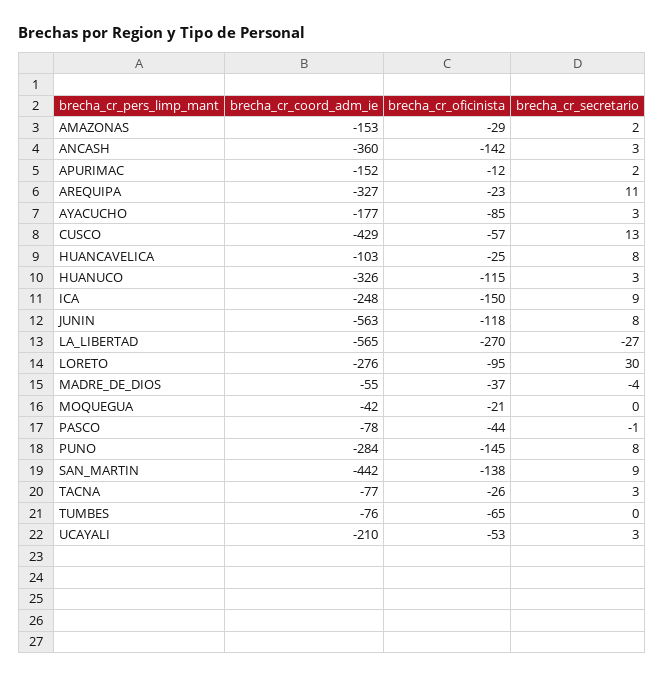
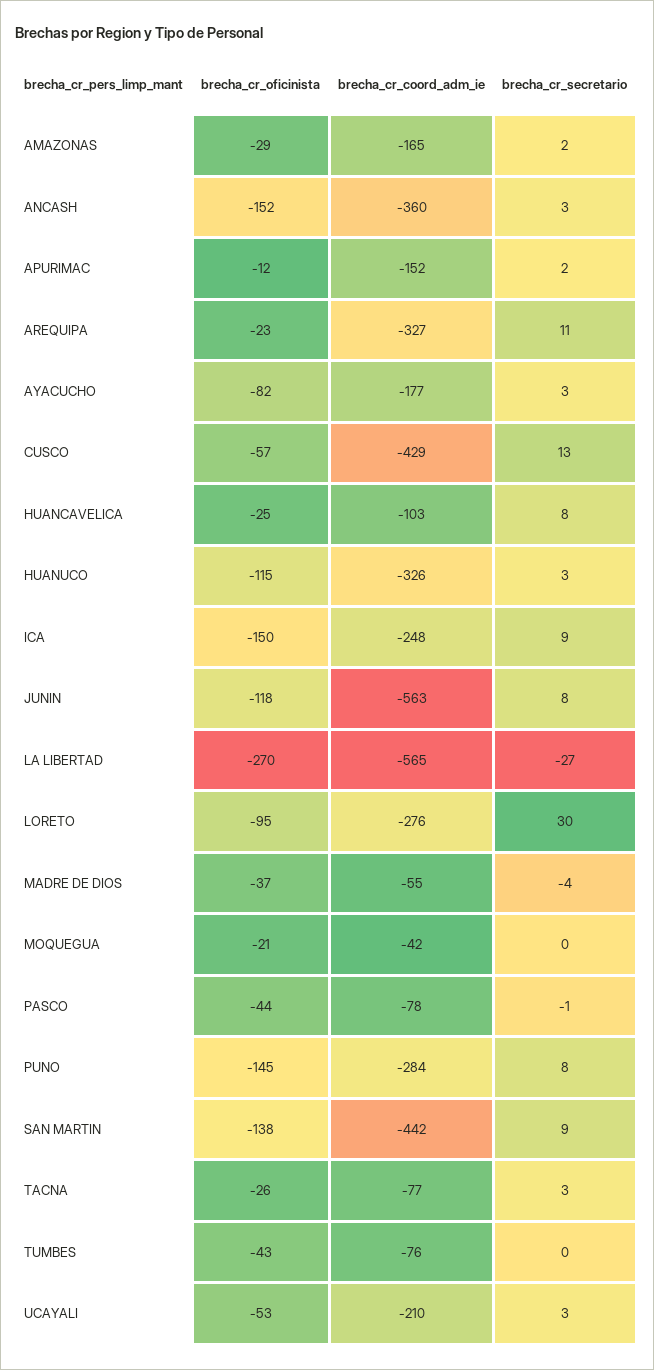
brecha_cr_coord_adm_ie, AMAZONAS: -153 -> -165
brecha_cr_oficinista, ANCASH: -142 -> -152
brecha_cr_oficinista, AYACUCHO: -85 -> -82
brecha_cr_oficinista, TUMBES: -65 -> -43

